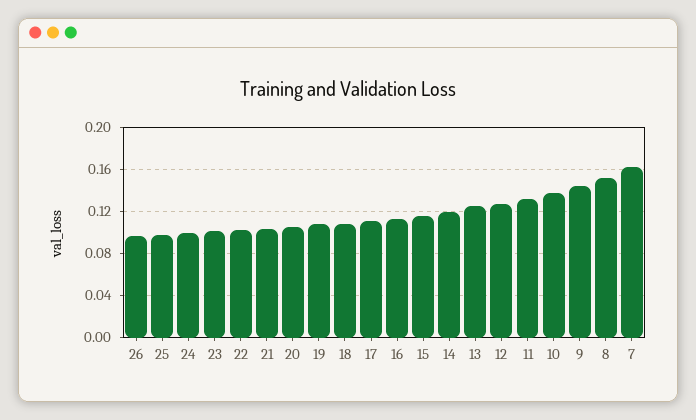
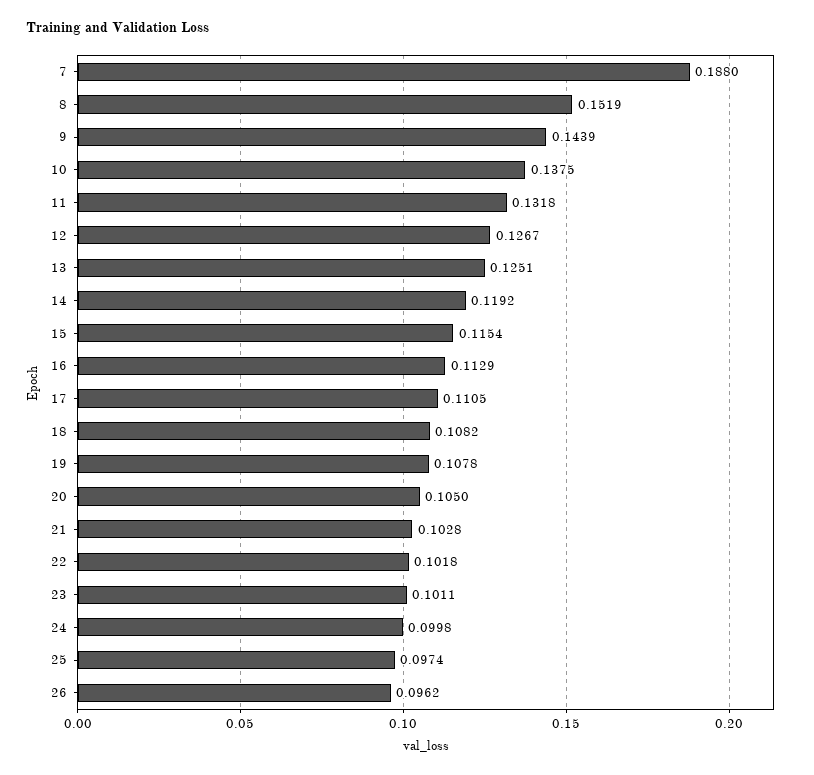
7: 0.16 -> 0.188

